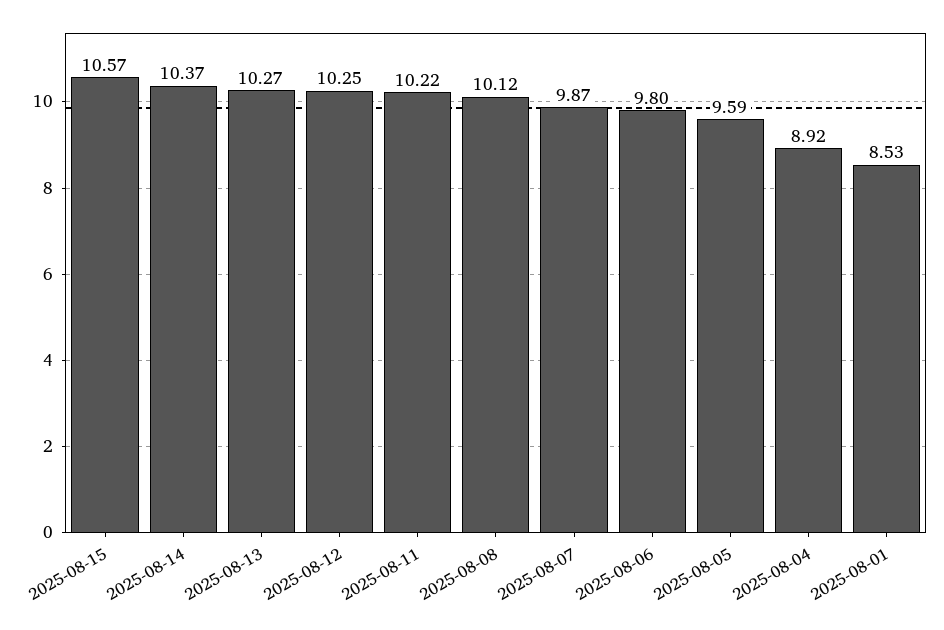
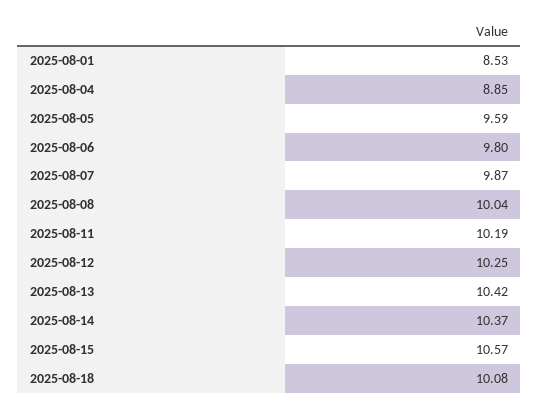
2025-08-13: 10.27 -> 10.42
2025-08-11: 10.22 -> 10.19
2025-08-08: 10.12 -> 10.04
2025-08-04: 8.92 -> 8.85
2025-08-18: none -> 10.08

